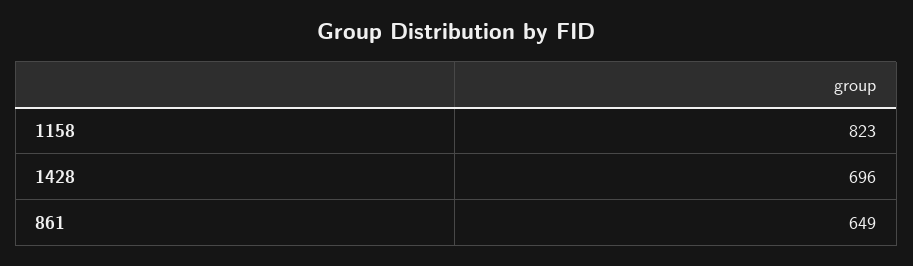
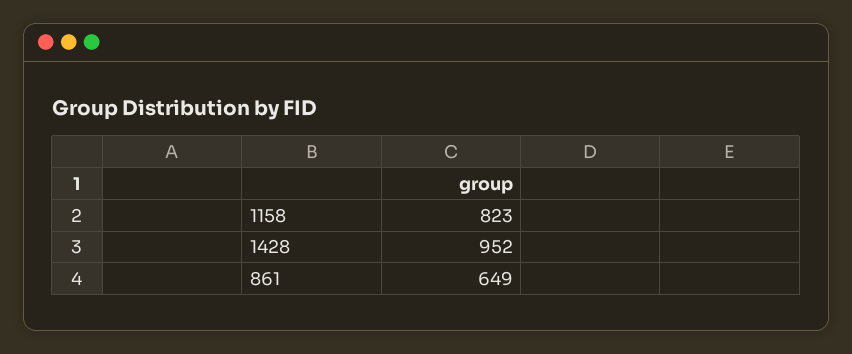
1428: 696 -> 952

